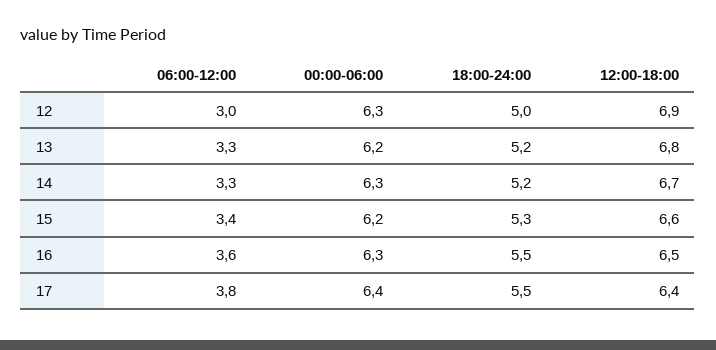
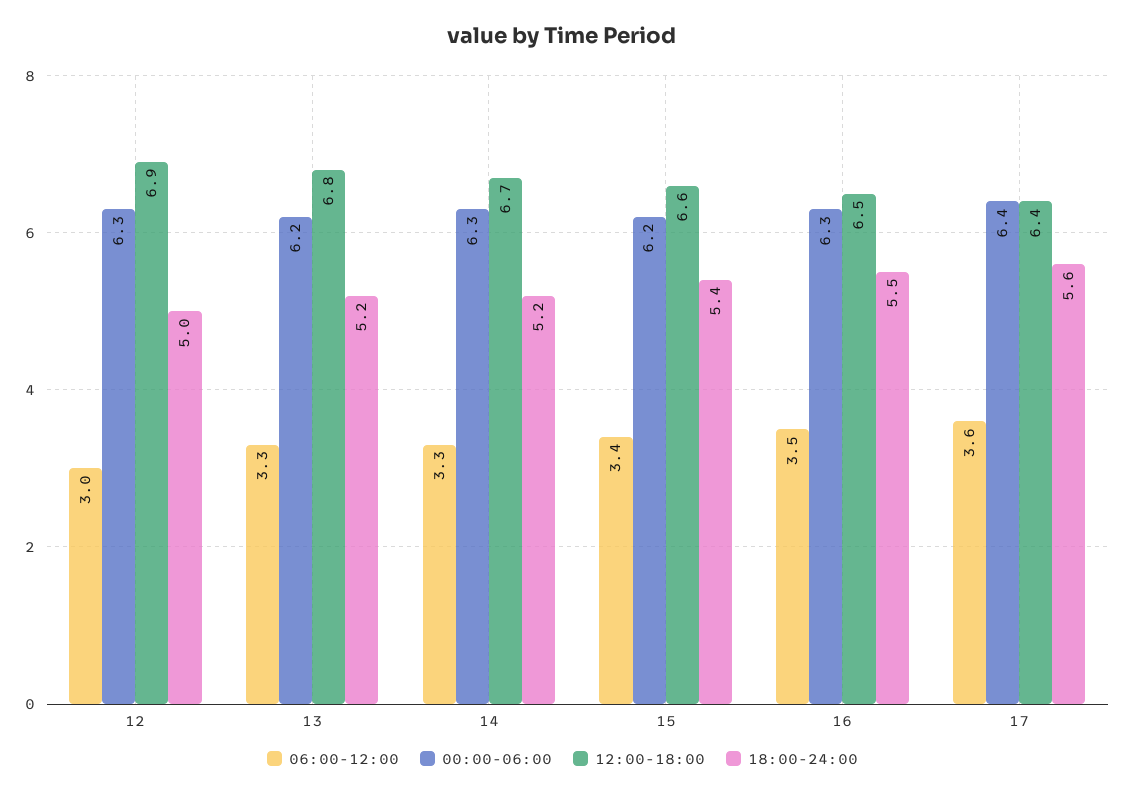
18:00-24:00, 15: 5.3 -> 5.4
06:00-12:00, 16: 3.6 -> 3.5
06:00-12:00, 17: 3.8 -> 3.6
18:00-24:00, 17: 5.5 -> 5.6

